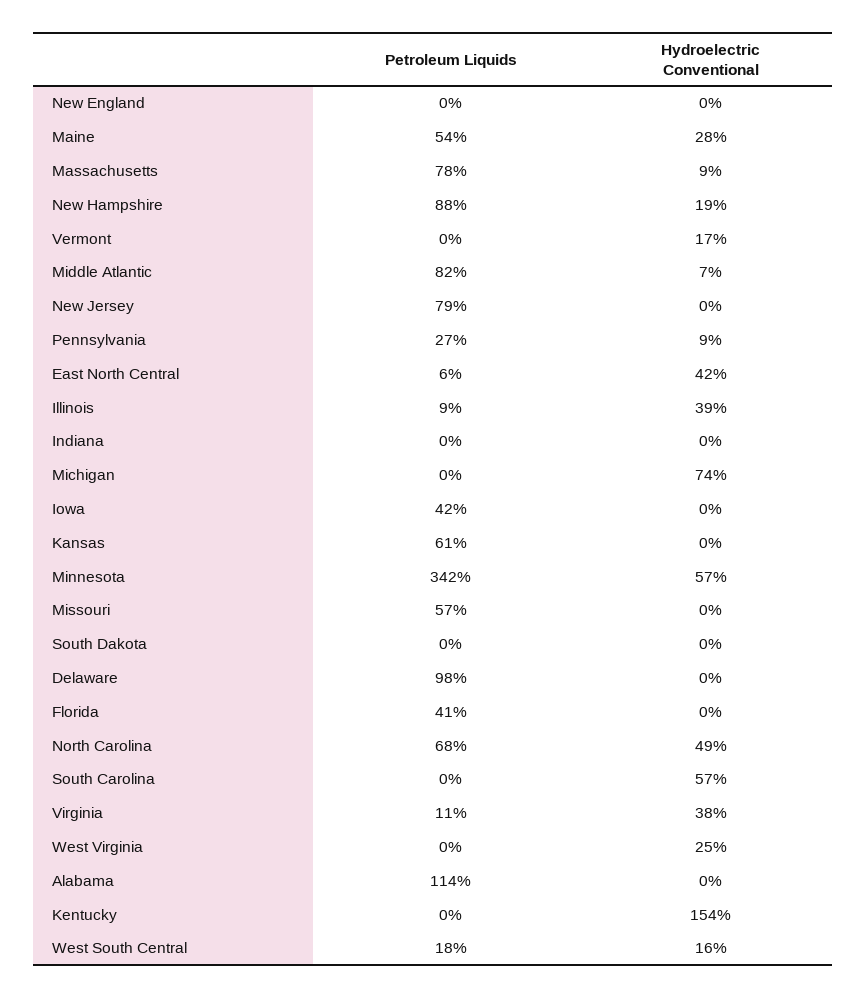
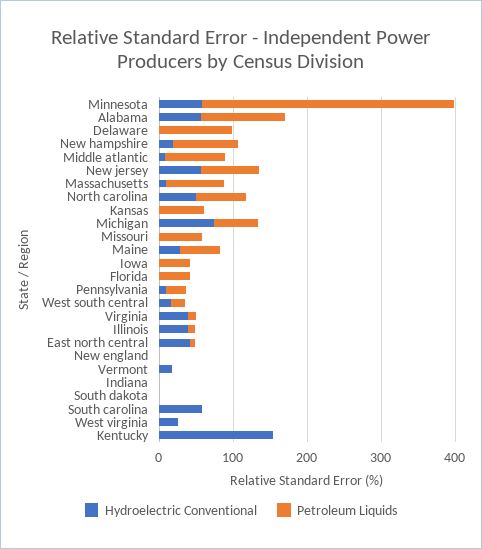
Hydroelectric Conventional, New Jersey: 0 -> 60
Petroleum Liquids, Michigan: 0 -> 60
Hydroelectric Conventional, Alabama: 0 -> 60

